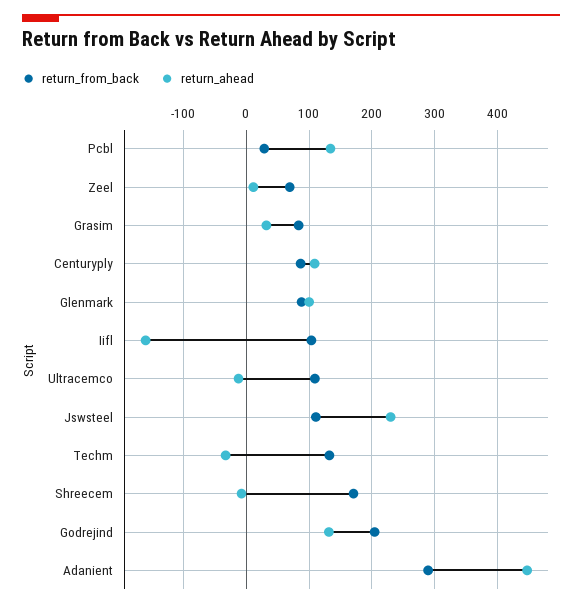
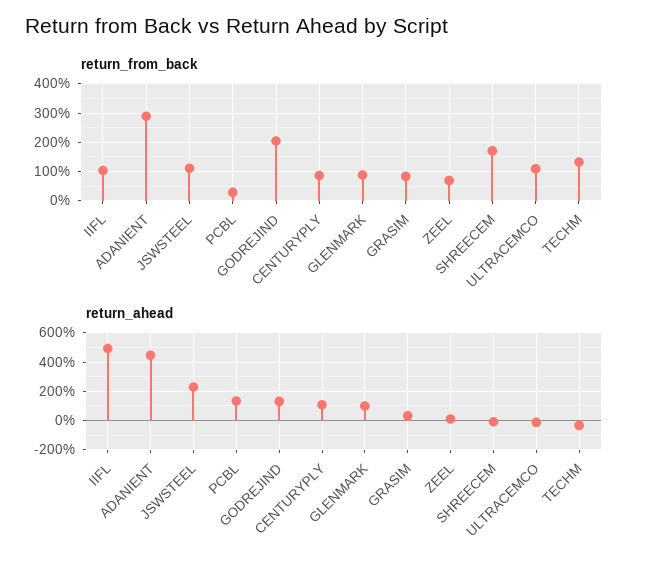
return_ahead, Iifl: -160 -> 500

